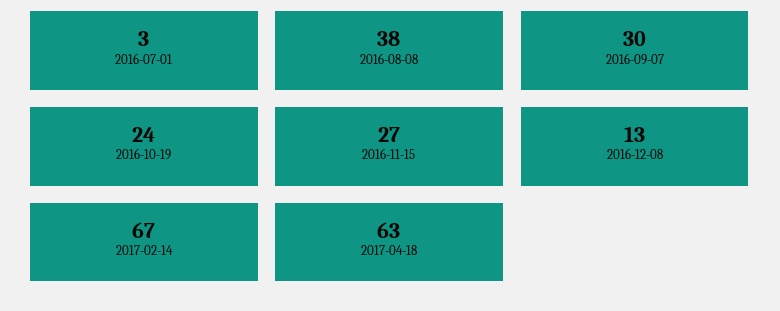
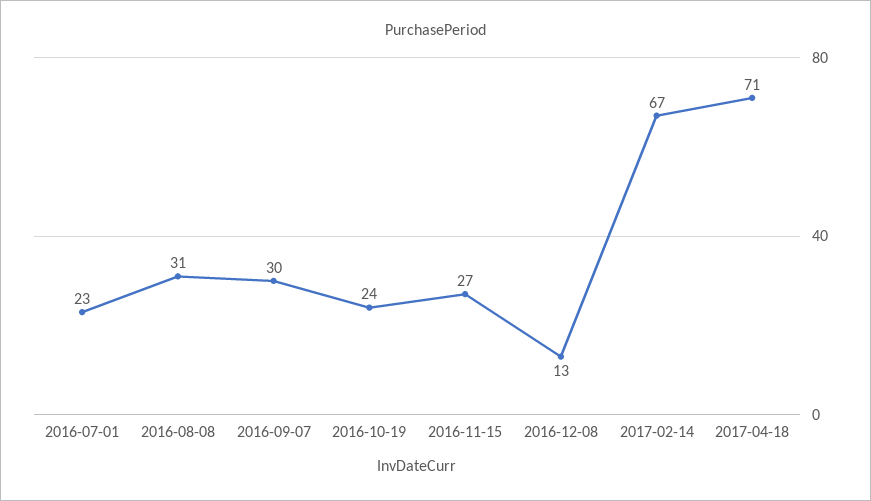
2016-07-01: 3 -> 23
2016-08-08: 38 -> 31
2017-04-18: 63 -> 71

